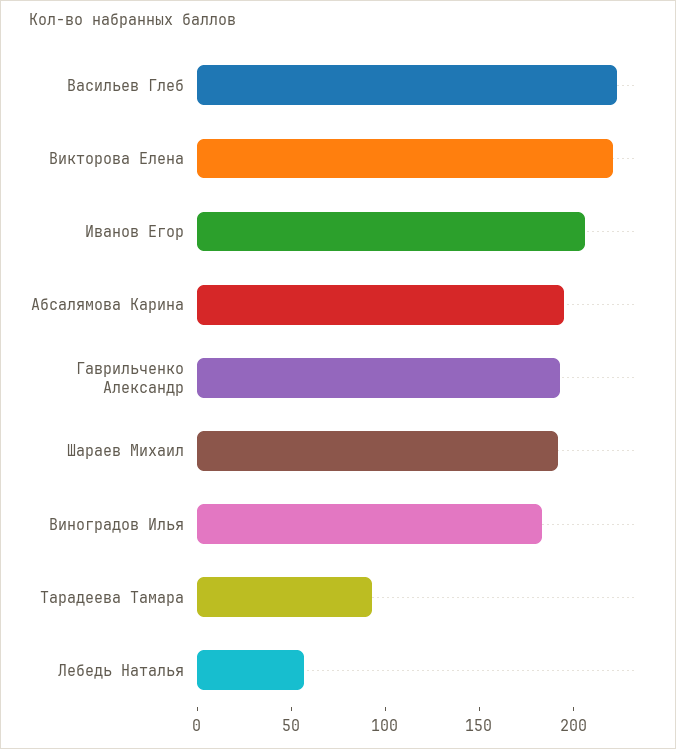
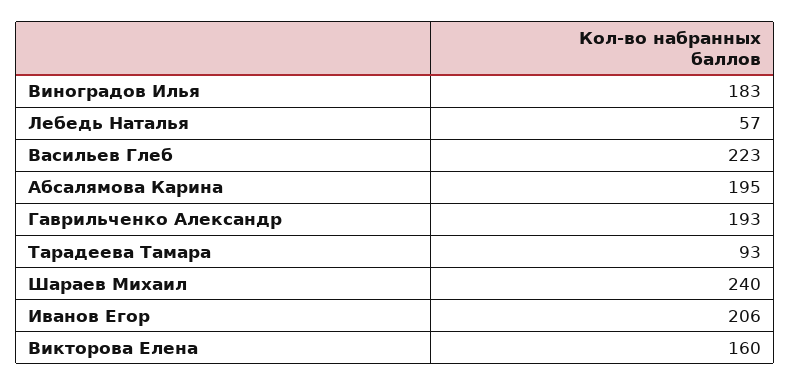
Викторова Елена: 220 -> 160
Шараев Михаил: 190 -> 240

